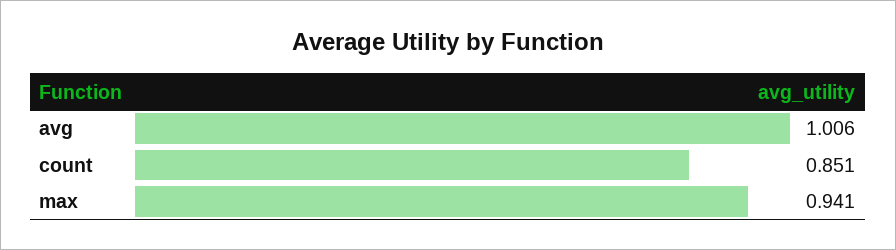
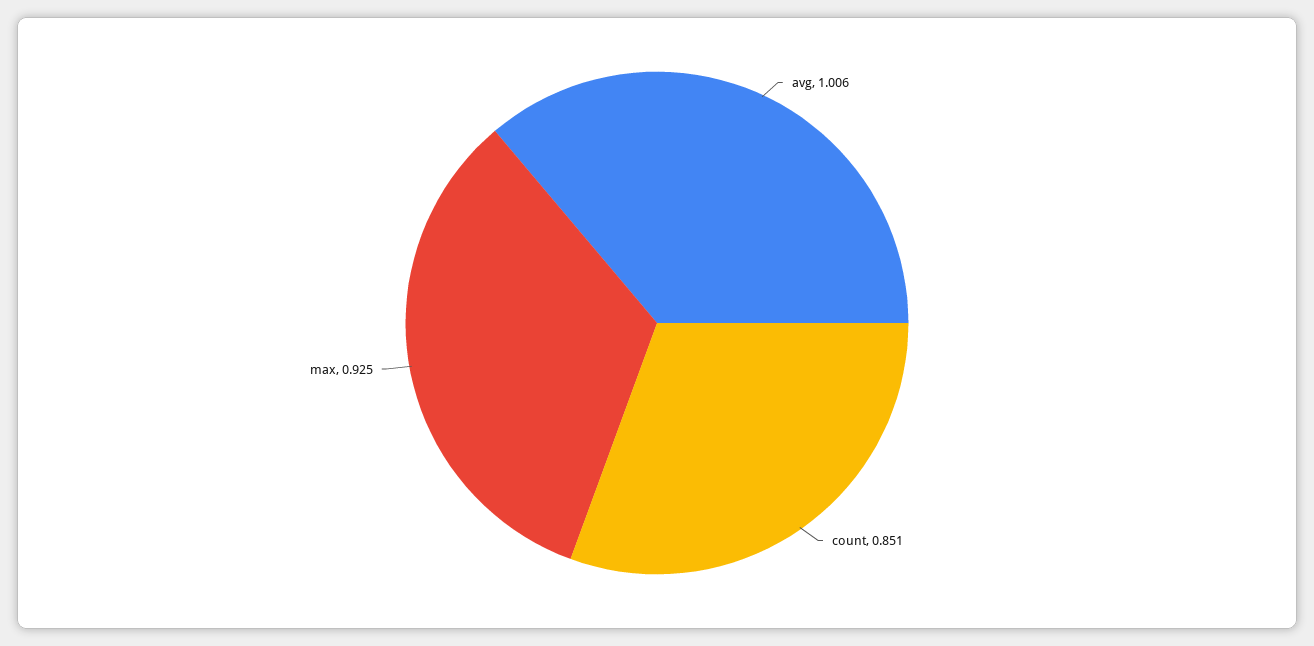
max: 0.941 -> 0.925

